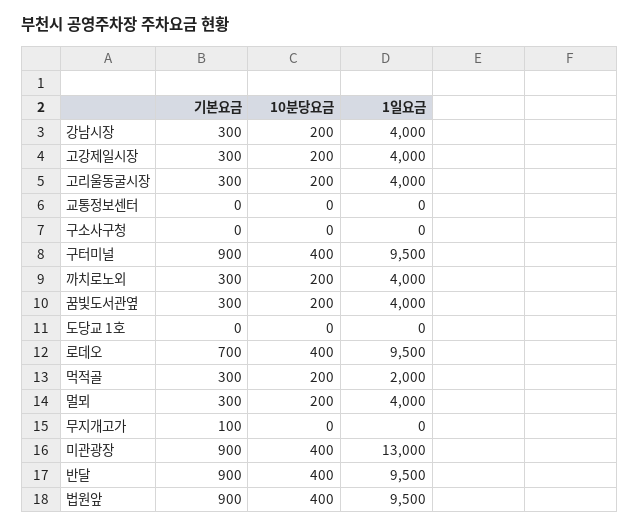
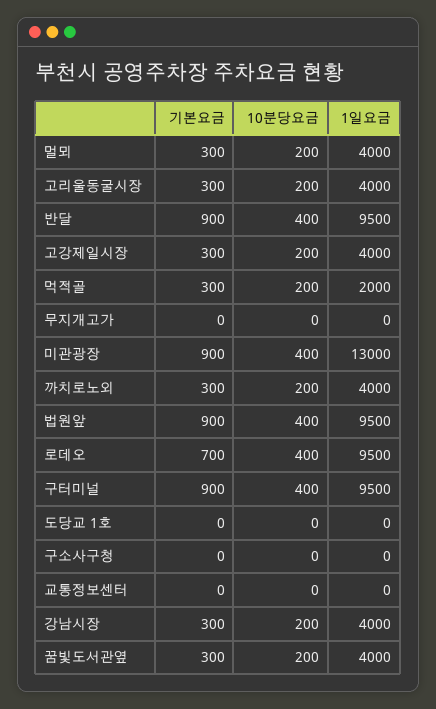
기본요금, 무지개고가: 100 -> 0

